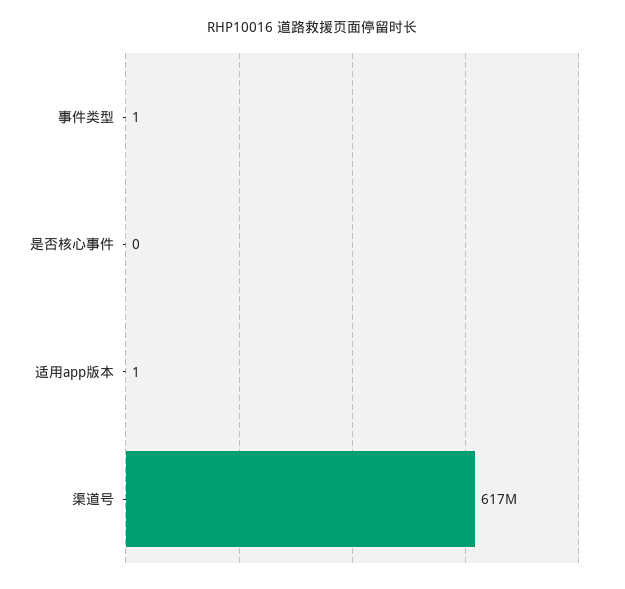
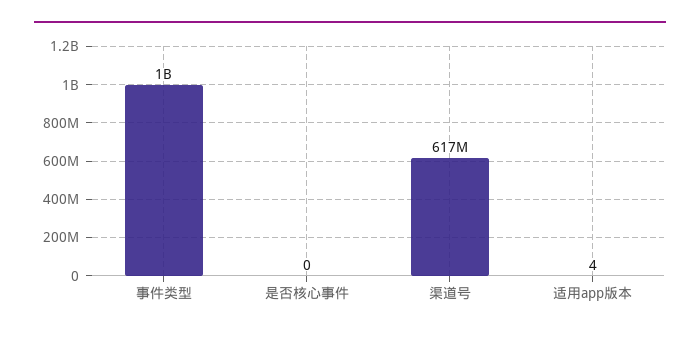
事件类型: 1 -> 1000000000
适用app版本: 1 -> 4

